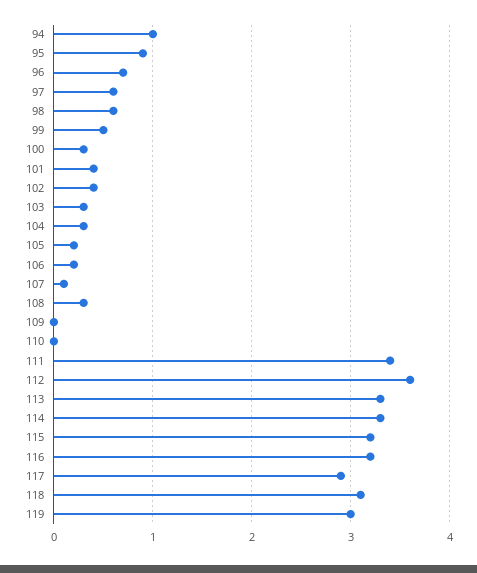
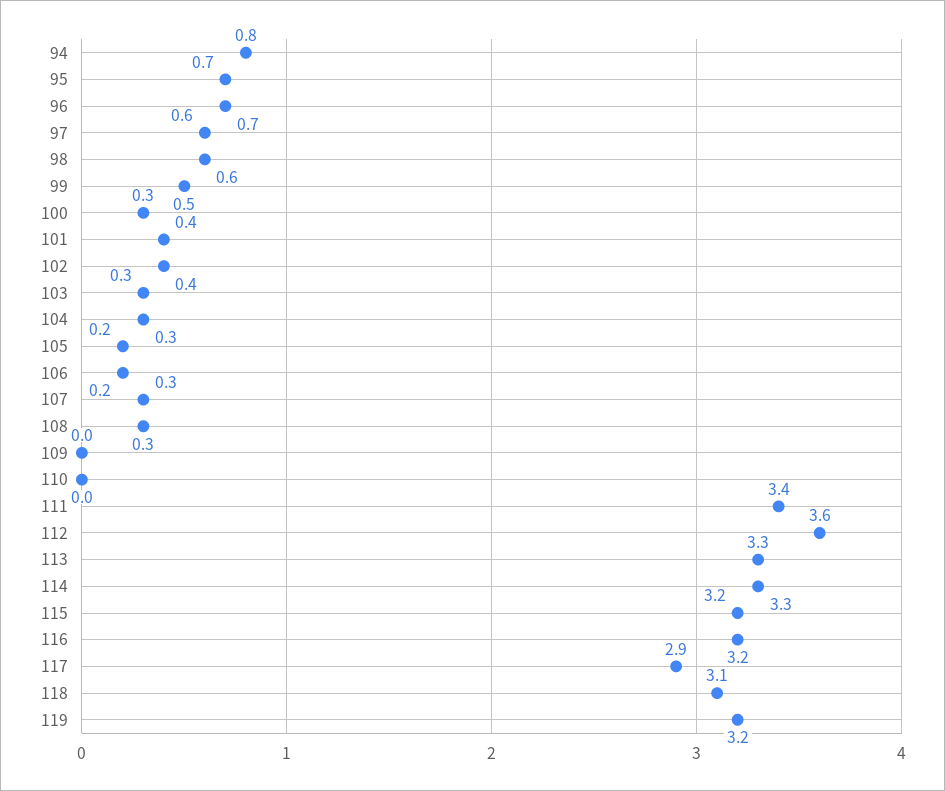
94: 1 -> 0.8
95: 0.9 -> 0.7
107: 0.1 -> 0.3
119: 3 -> 3.2

